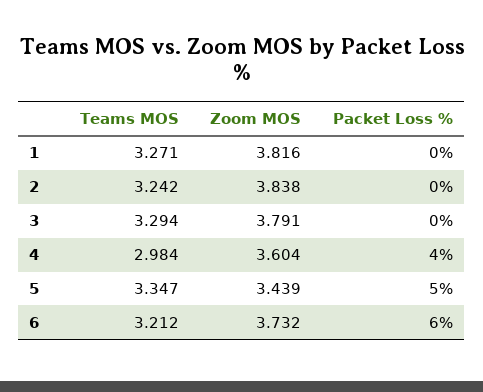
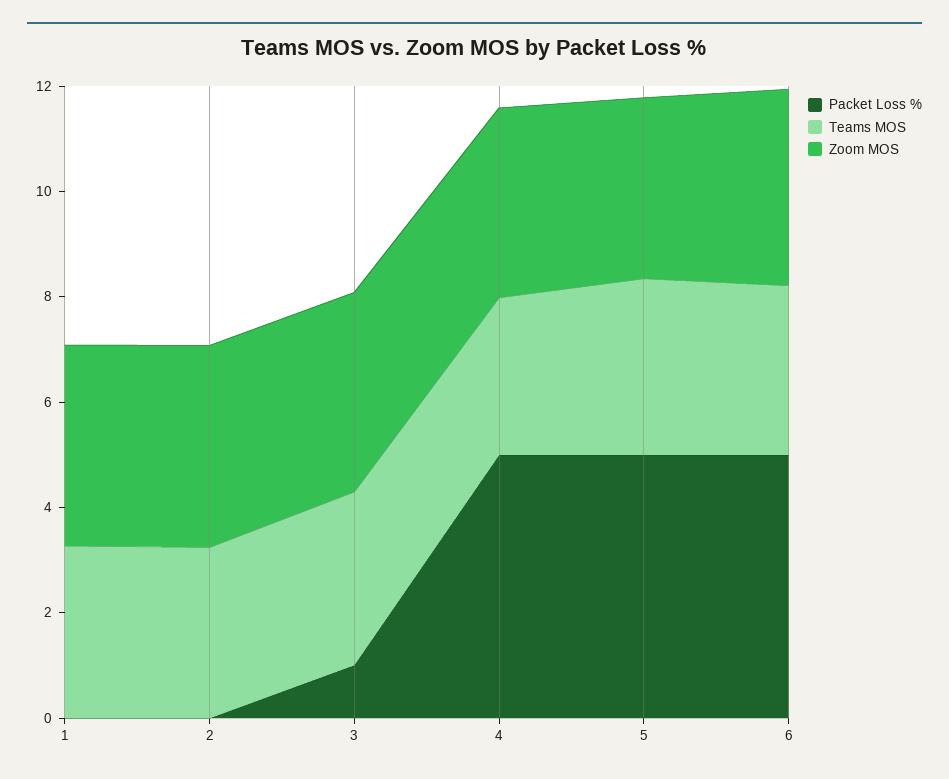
Packet Loss %, 3: 0 -> 1
Packet Loss %, 4: 4 -> 5
Packet Loss %, 6: 6 -> 5

